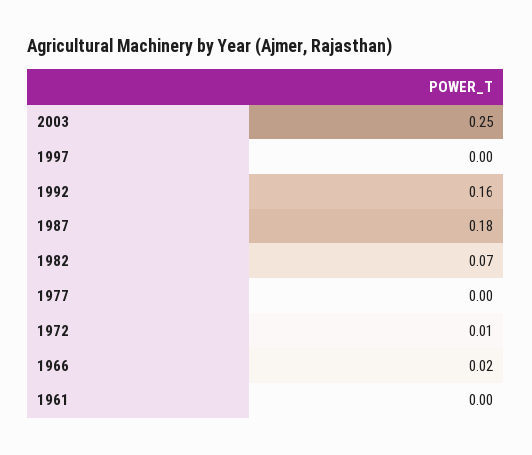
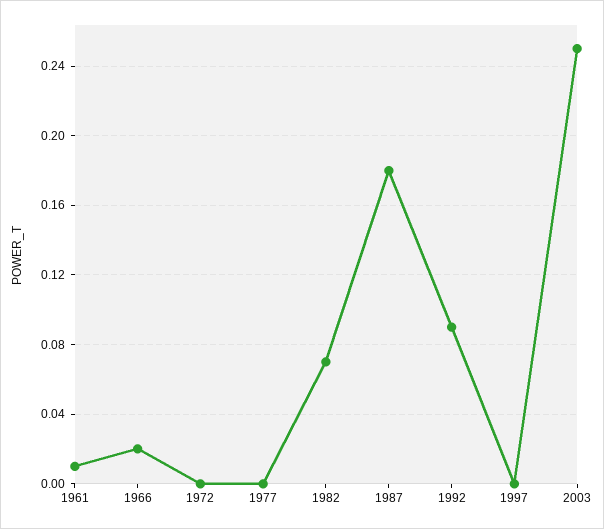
1992: 0.16 -> 0.09
1972: 0.01 -> 0
1961: 0 -> 0.01

